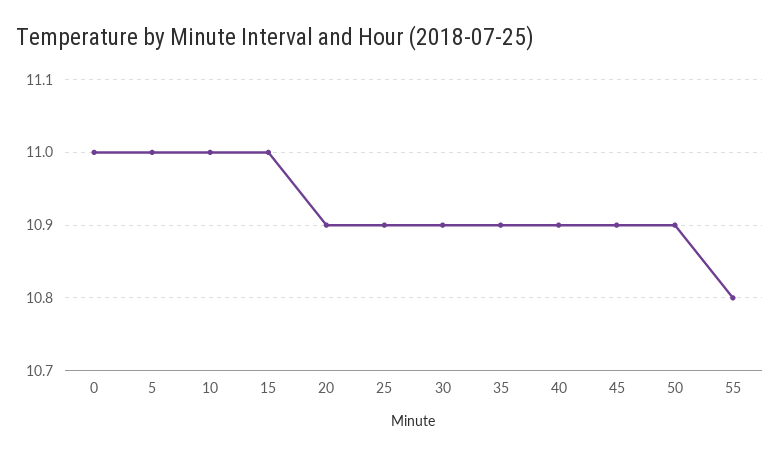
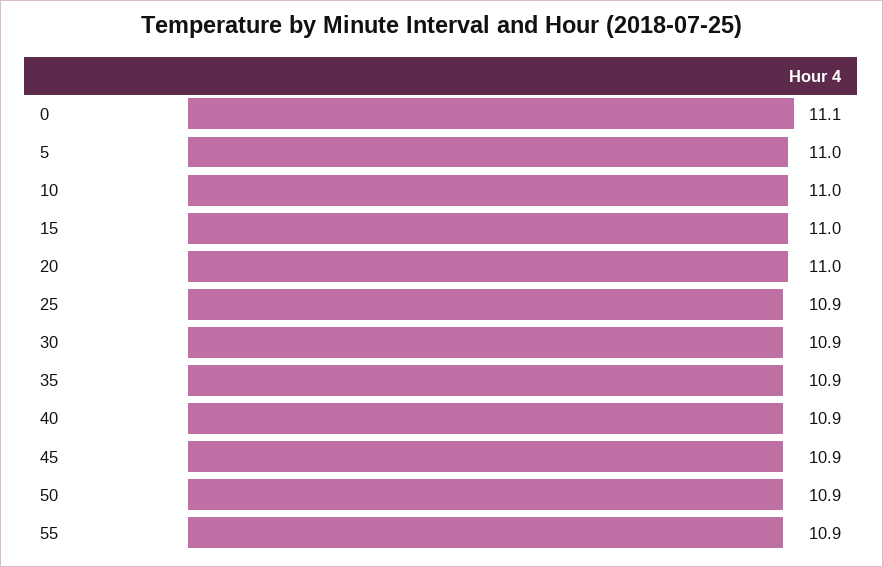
0: 11 -> 11.1
20: 10.9 -> 11
55: 10.8 -> 10.9

